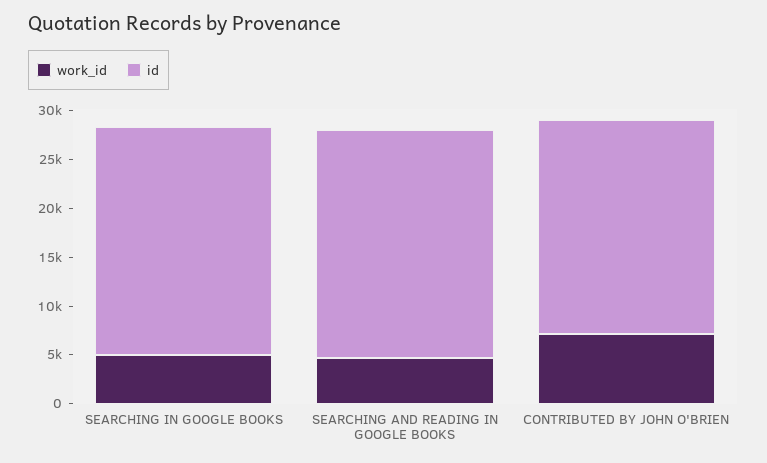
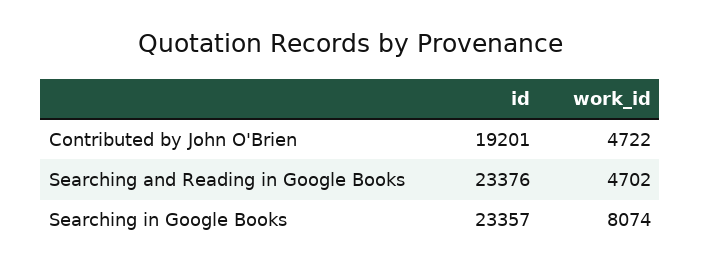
work_id, SEARCHING IN GOOGLE BOOKS: 5000 -> 8074
work_id, CONTRIBUTED BY JOHN O'BRIEN: 7000 -> 4722
id, CONTRIBUTED BY JOHN O'BRIEN: 22000 -> 19201

